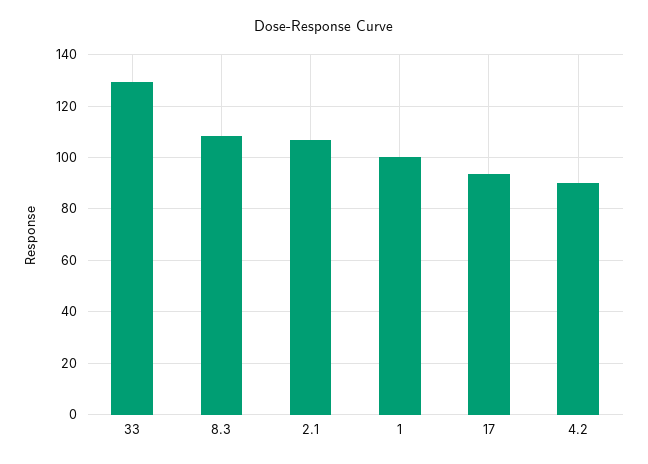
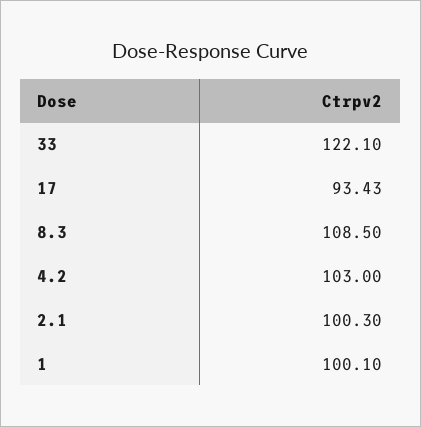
33: 130 -> 122.1
2.1: 107.5 -> 100.3
4.2: 90 -> 103

